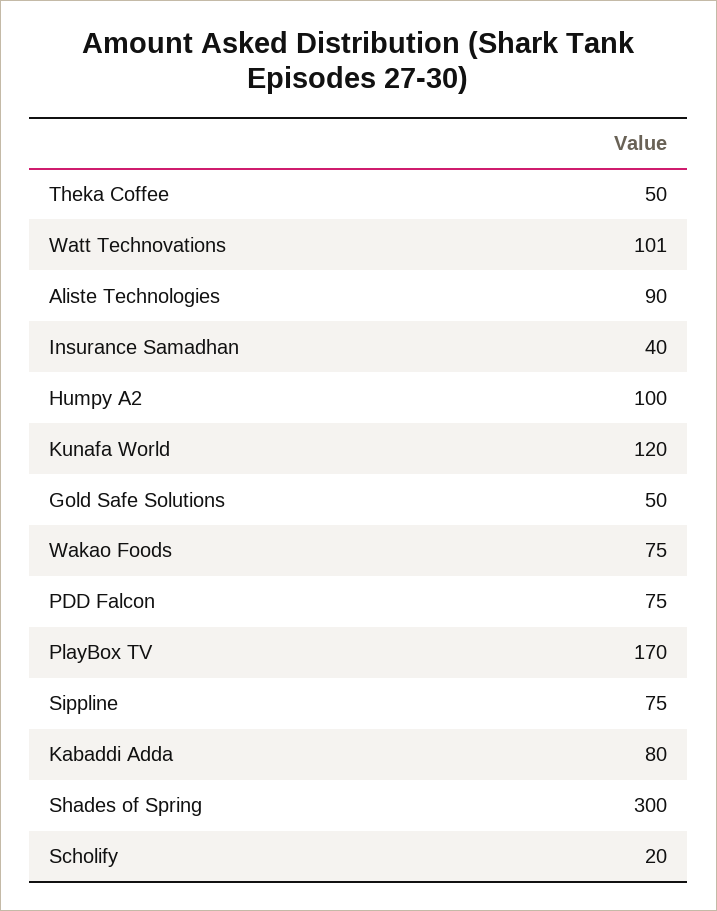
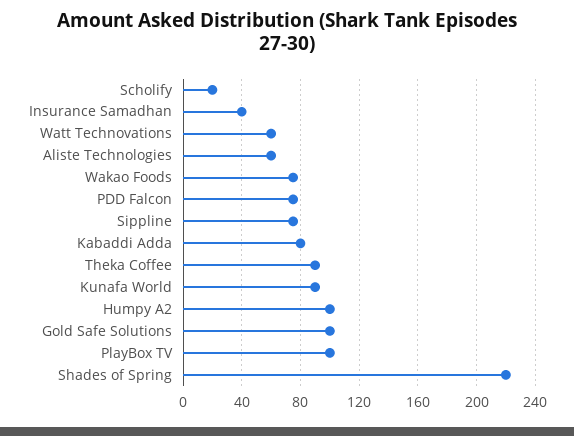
Theka Coffee: 50 -> 90
Watt Technovations: 101 -> 60
Aliste Technologies: 90 -> 60
Kunafa World: 120 -> 90
Gold Safe Solutions: 50 -> 100
PlayBox TV: 170 -> 100
Shades of Spring: 300 -> 220

